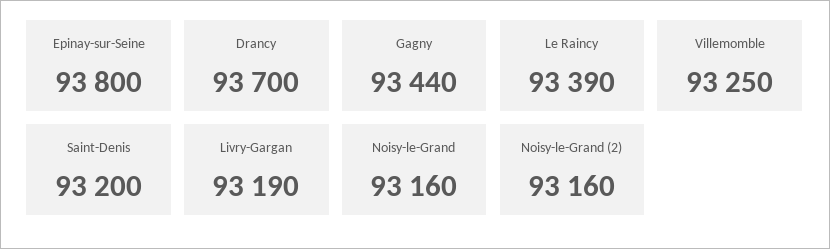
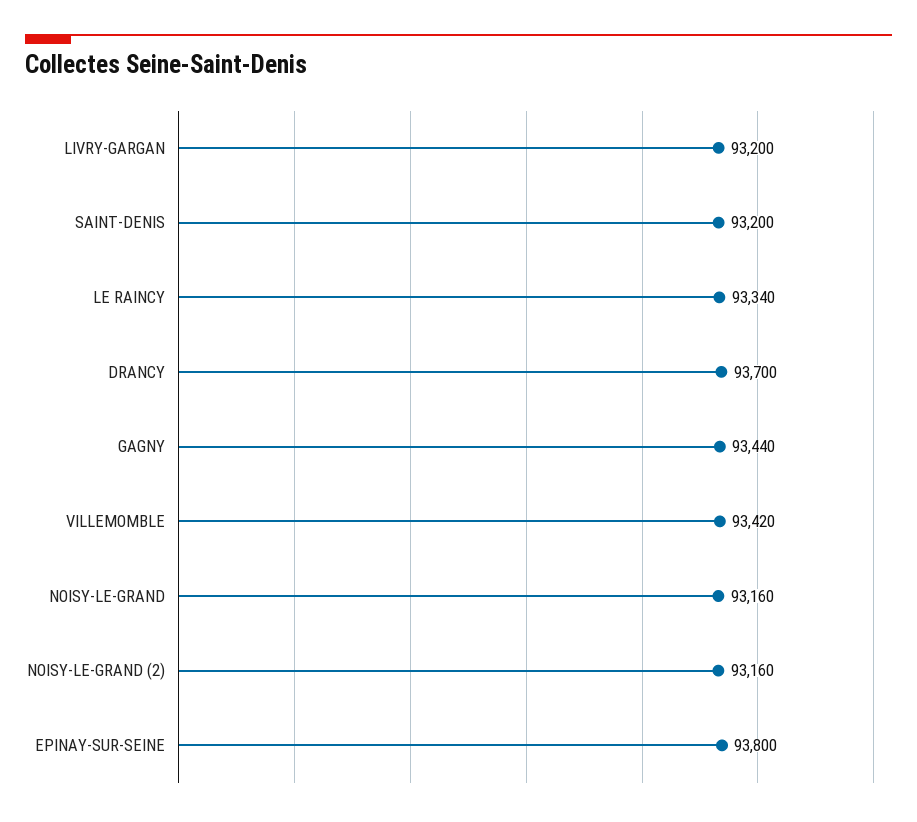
Le Raincy: 93390 -> 93340
Villemomble: 93250 -> 93420
Livry-Gargan: 93190 -> 93200

